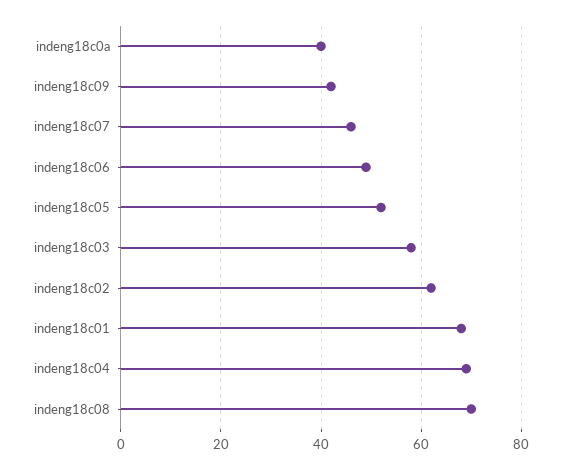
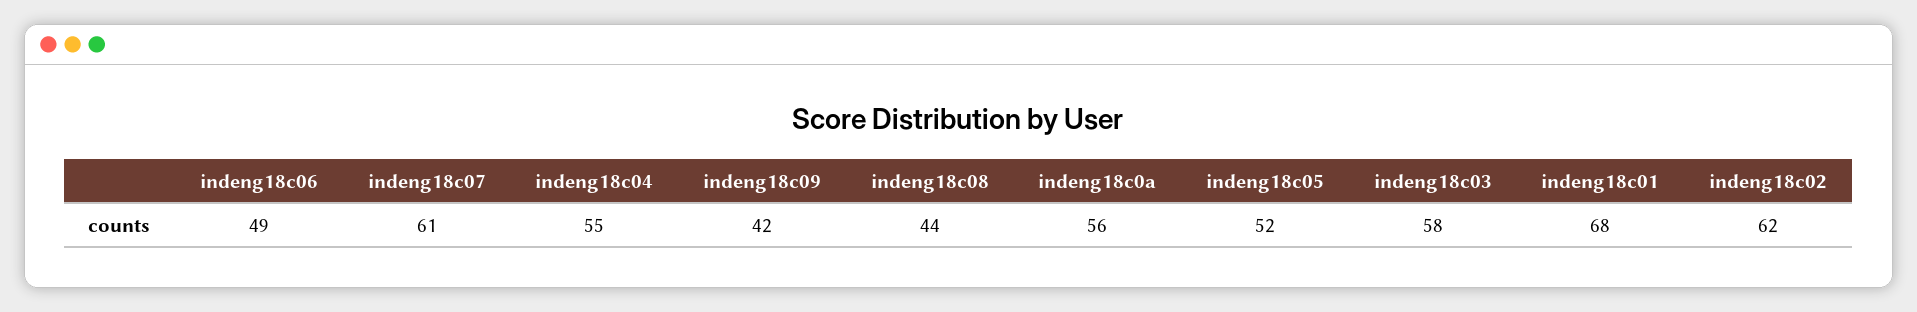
indeng18c0a: 40 -> 56
indeng18c07: 45 -> 61
indeng18c04: 70 -> 55
indeng18c08: 70 -> 44

